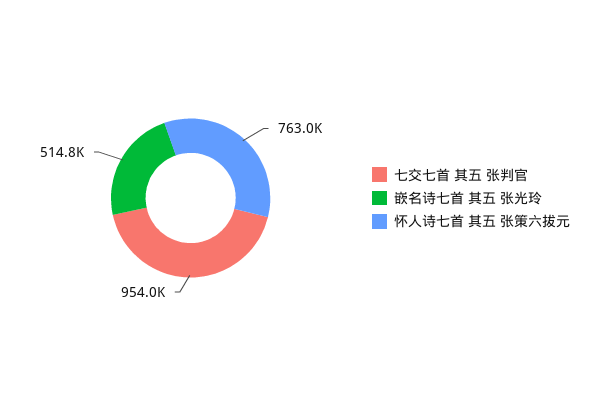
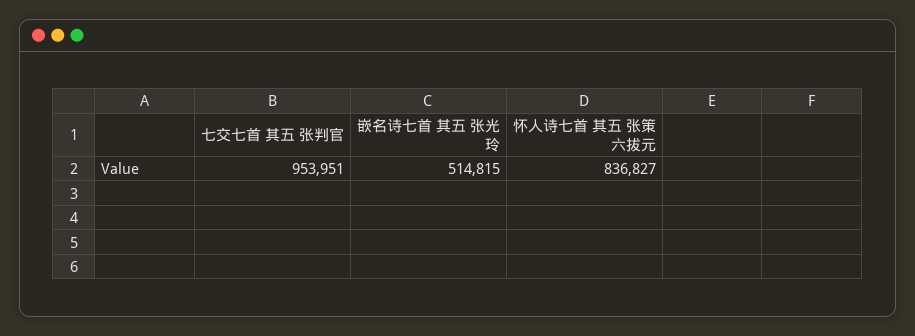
怀人诗七首 其五 张策六拔元: 763000 -> 836827

